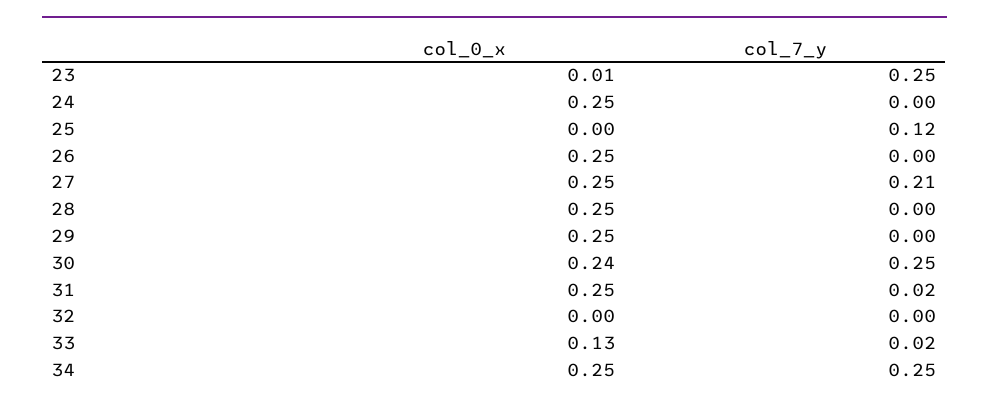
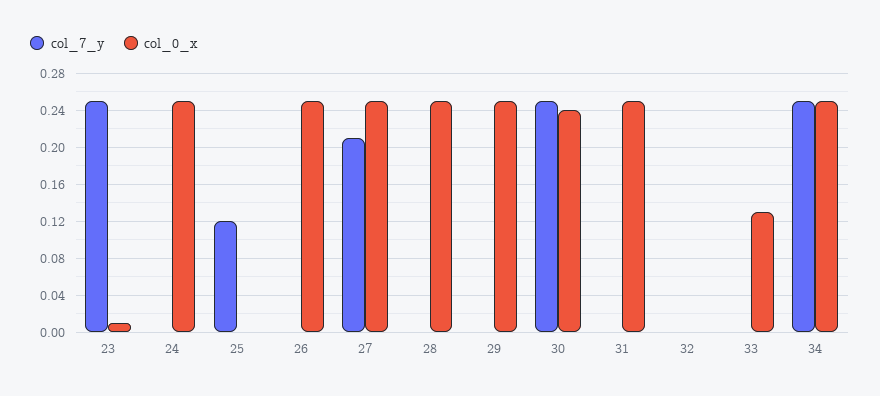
col_7_y, 31: 0.02 -> 0
col_7_y, 33: 0.02 -> 0

